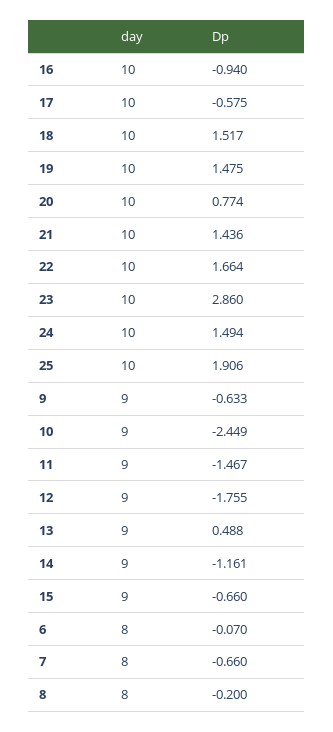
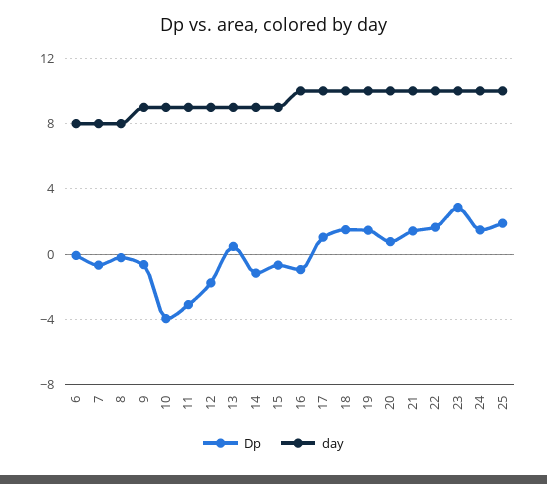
Dp, 17: -0.575 -> 1
Dp, 10: -2.449 -> -4
Dp, 11: -1.467 -> -3

